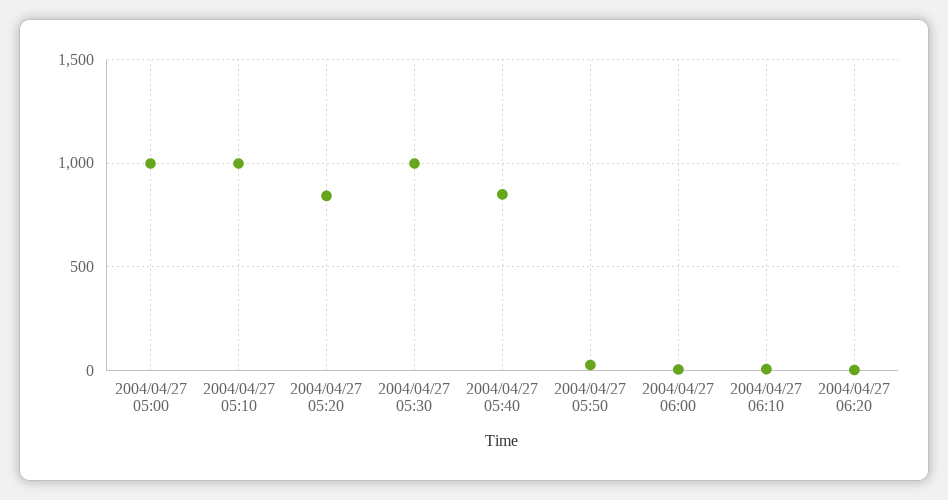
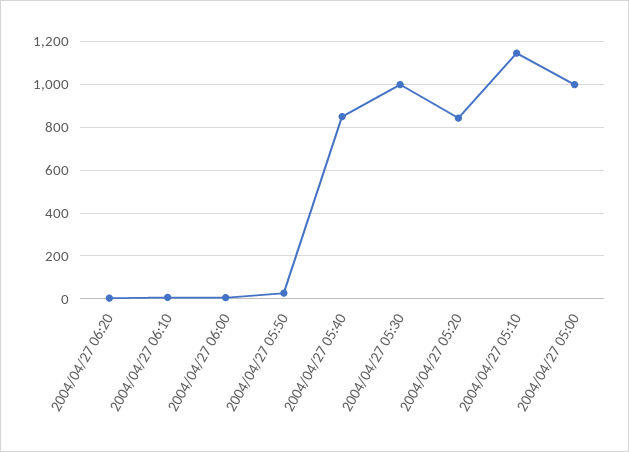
2004/04/27 05:10: 1000 -> 1150

